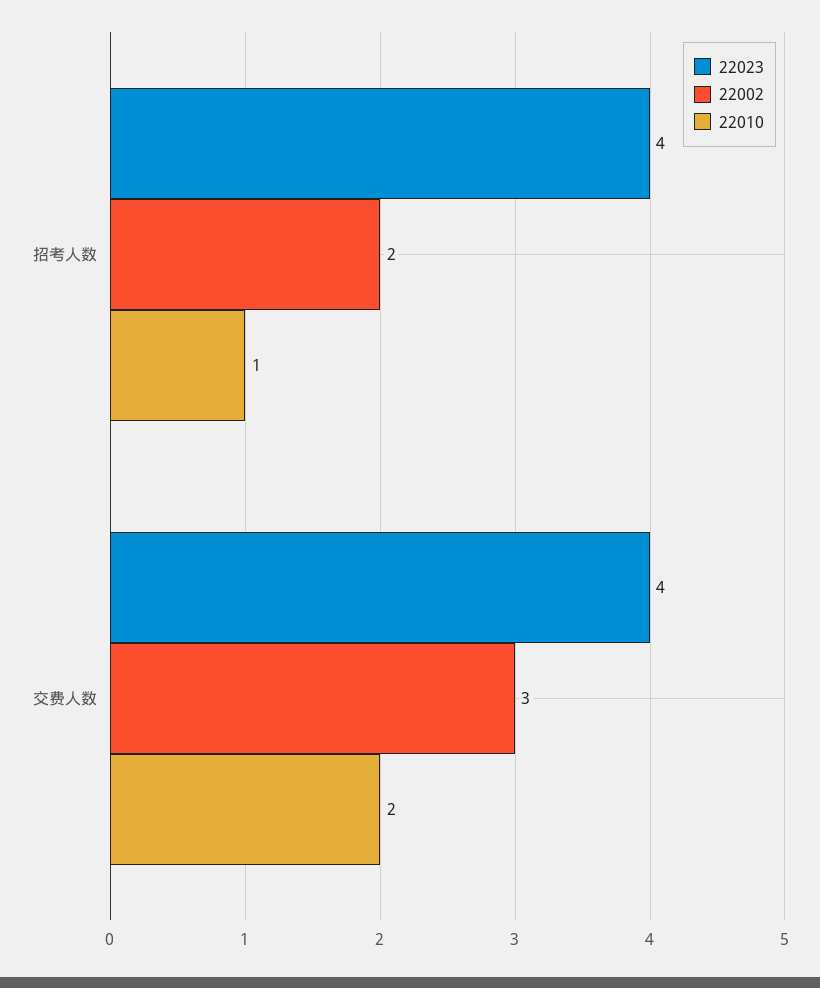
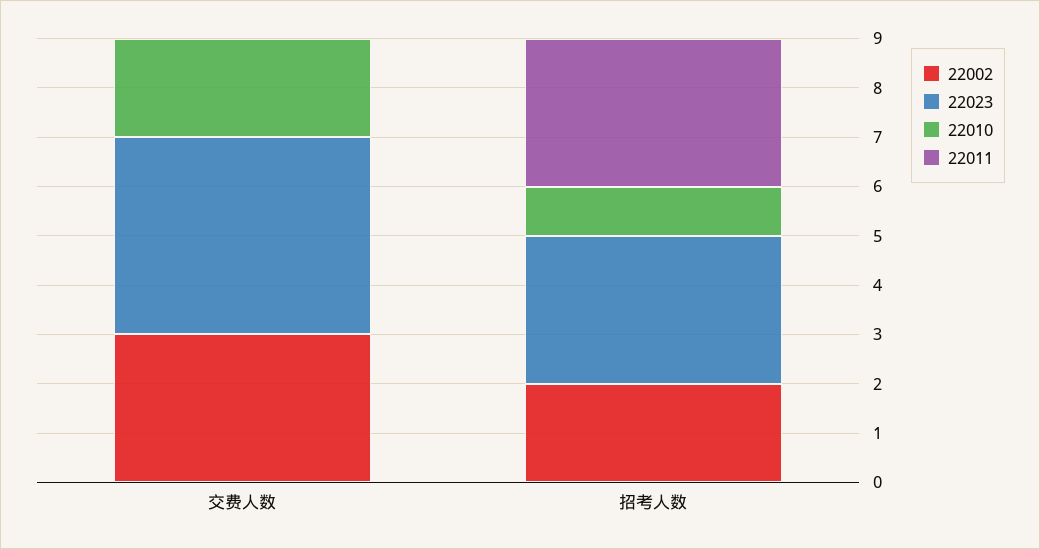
22023, 招考人数: 4 -> 3
22011, 交费人数: none -> 0
22011, 招考人数: none -> 3

